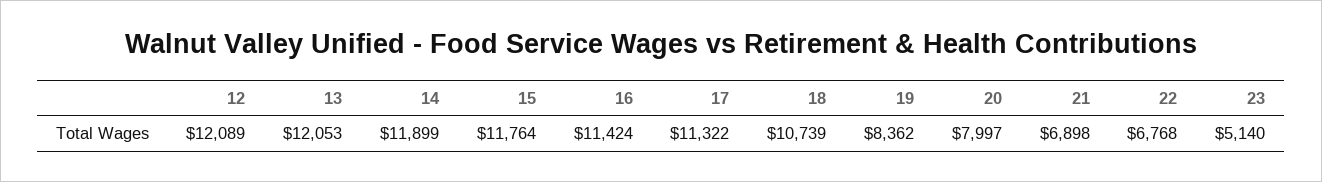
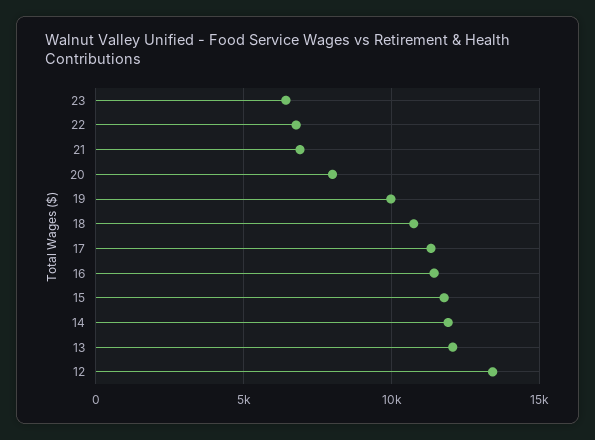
12: 12089 -> 13500
19: 8362 -> 10000
23: 5140 -> 6500

